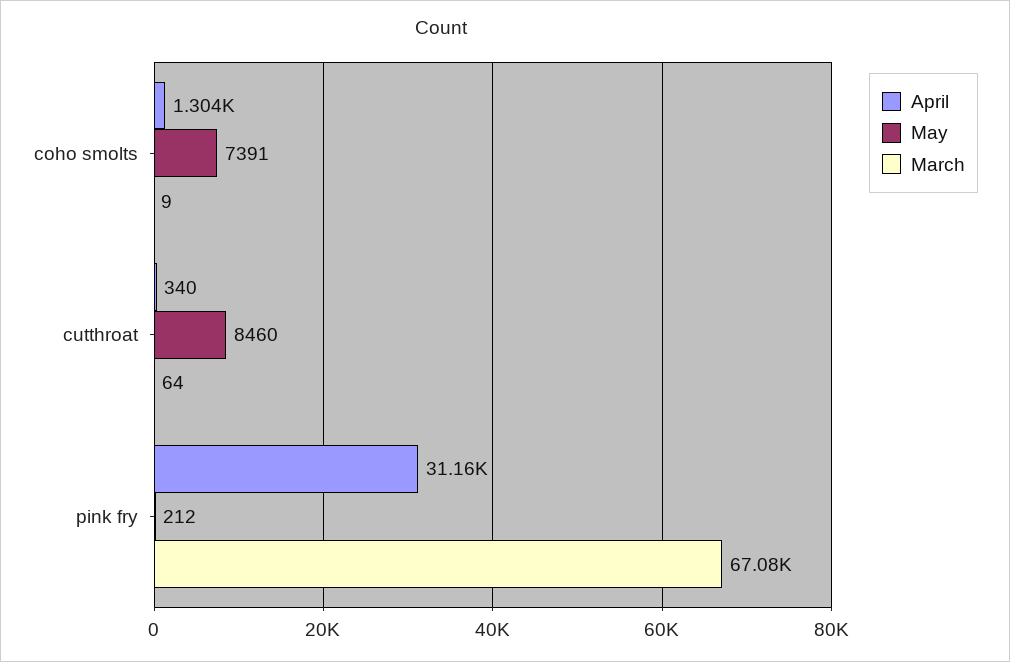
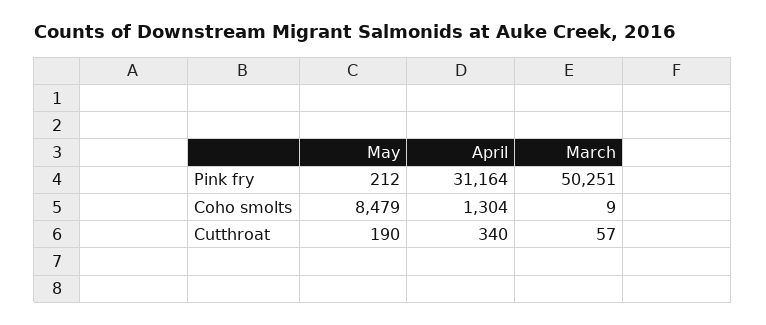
May, coho smolts: 7391 -> 8479
May, cutthroat: 8460 -> 190
March, cutthroat: 64 -> 57
March, pink fry: 67080 -> 50251

